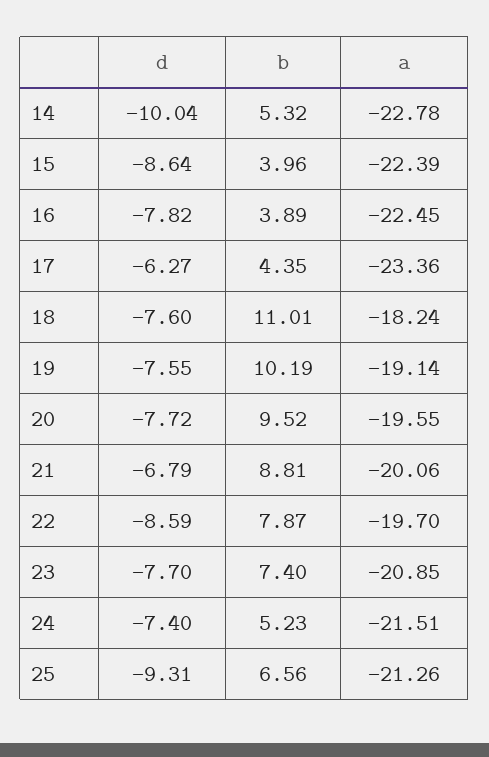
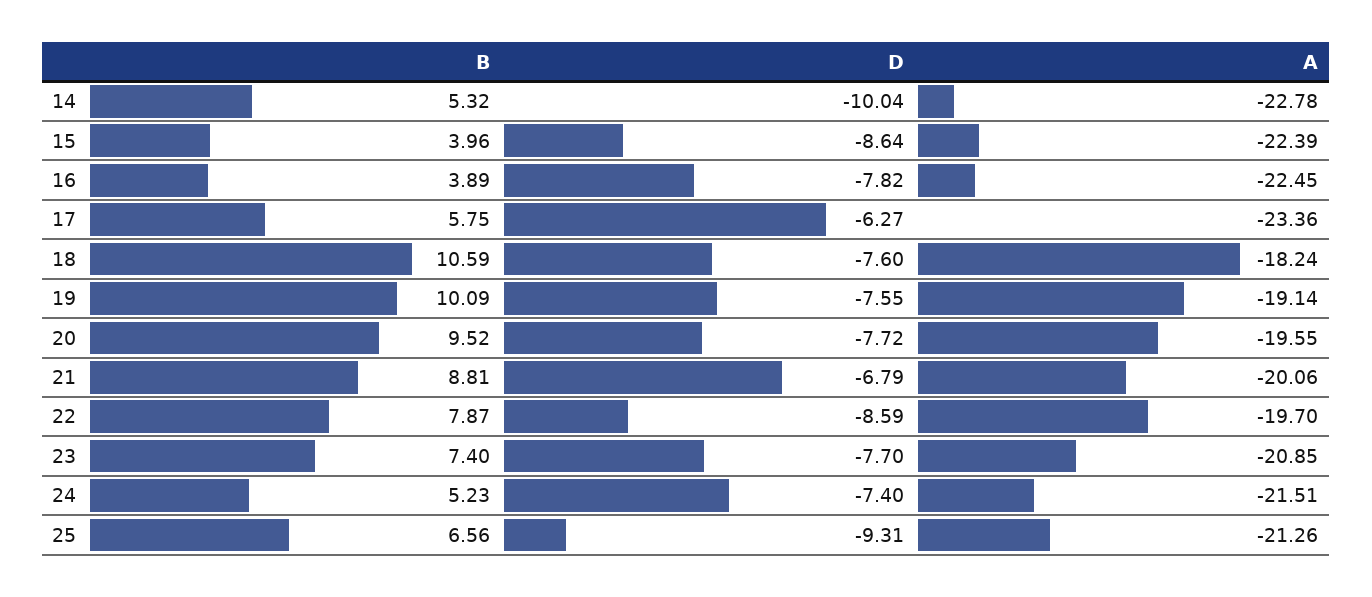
b, 17: 4.35 -> 5.75
b, 18: 11.01 -> 10.59
b, 19: 10.19 -> 10.09

